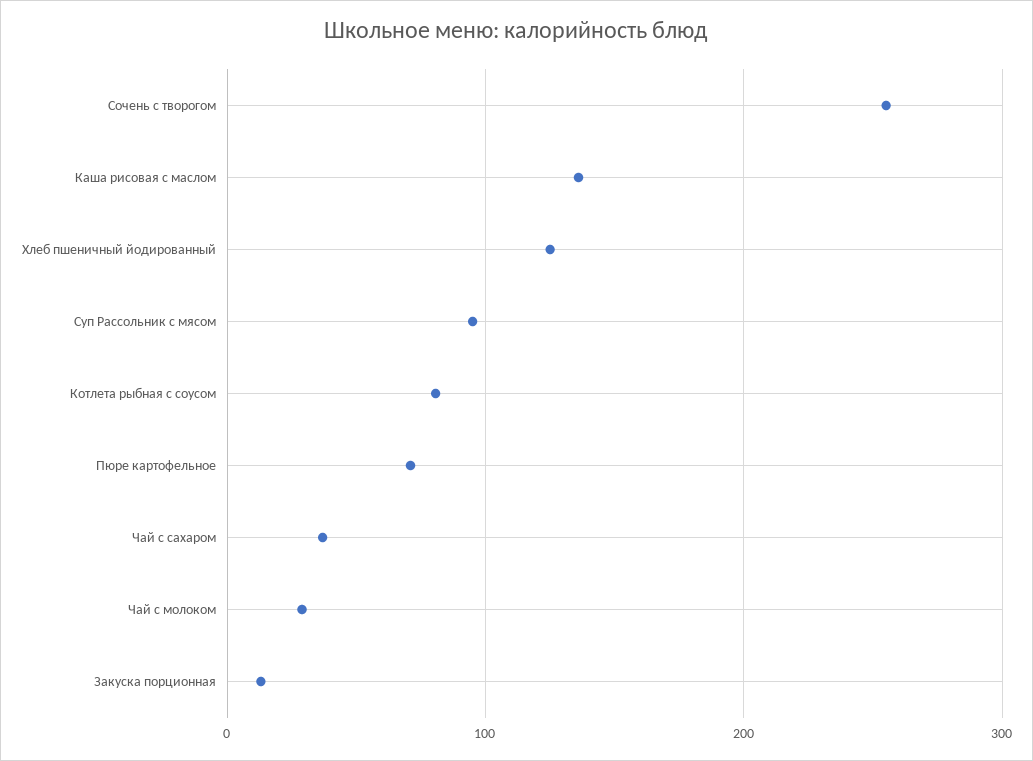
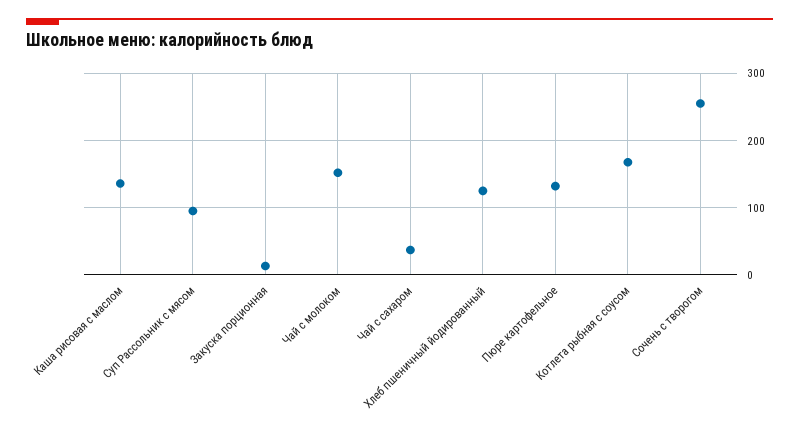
Котлета рыбная с соусом: 80 -> 170
Пюре картофельное: 70 -> 130
Чай с молоком: 30 -> 150

